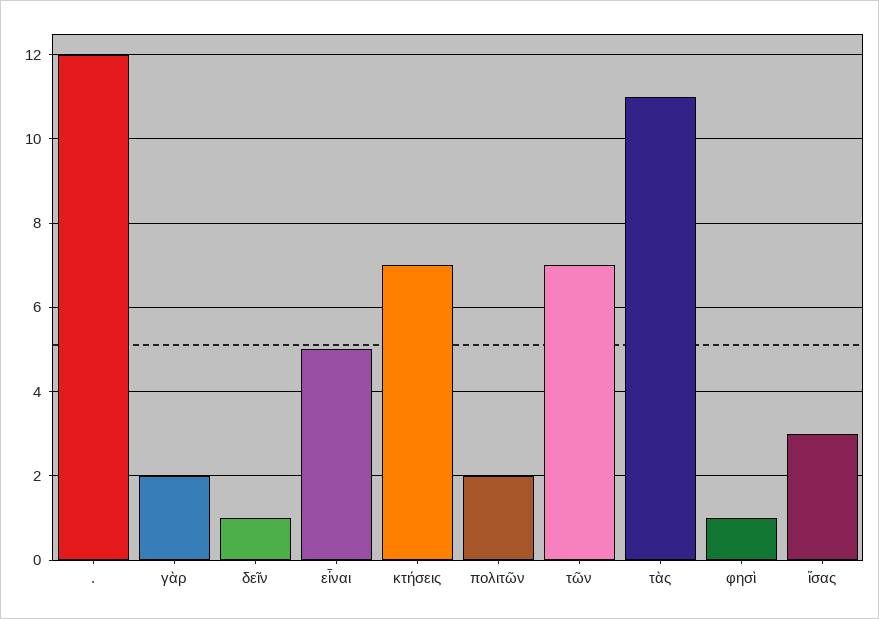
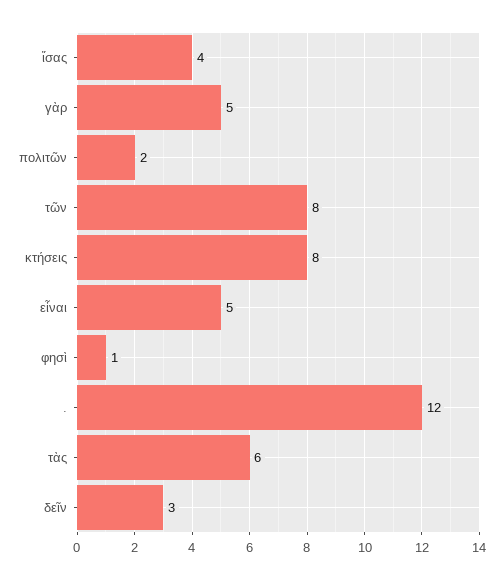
γὰρ: 2 -> 5
δεῖν: 1 -> 3
κτήσεις: 7 -> 8
τῶν: 7 -> 8
τὰς: 11 -> 6
ἴσας: 3 -> 4

